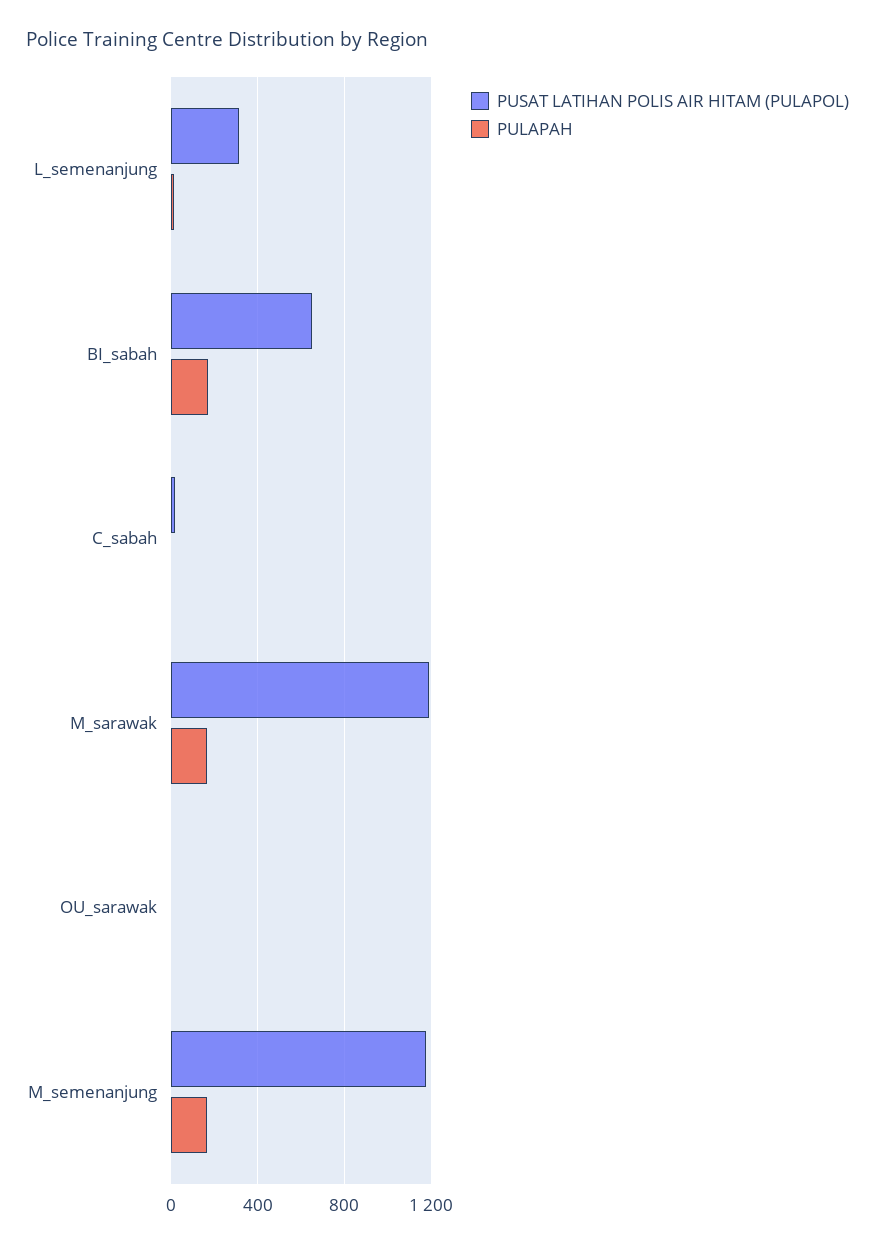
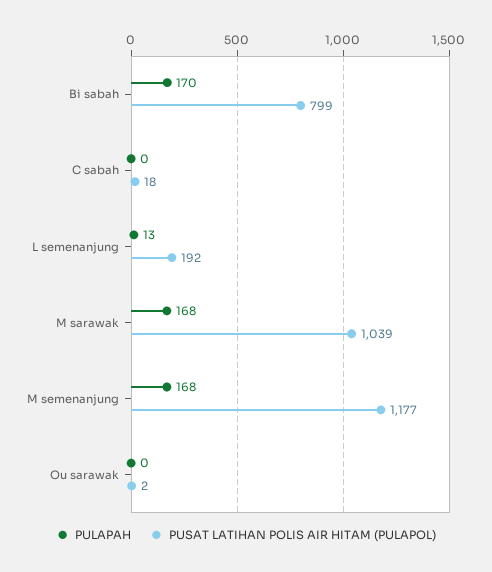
PUSAT LATIHAN POLIS AIR HITAM (PULAPOL), L_semenanjung: 300 -> 192
PUSAT LATIHAN POLIS AIR HITAM (PULAPOL), BI_sabah: 650 -> 799
PUSAT LATIHAN POLIS AIR HITAM (PULAPOL), M_sarawak: 1200 -> 1039

